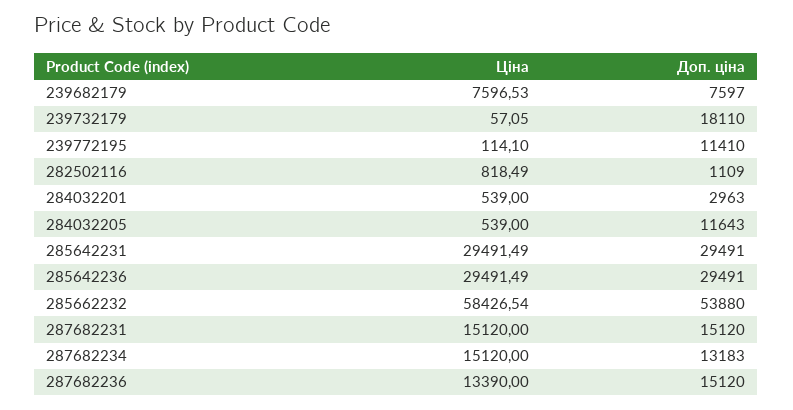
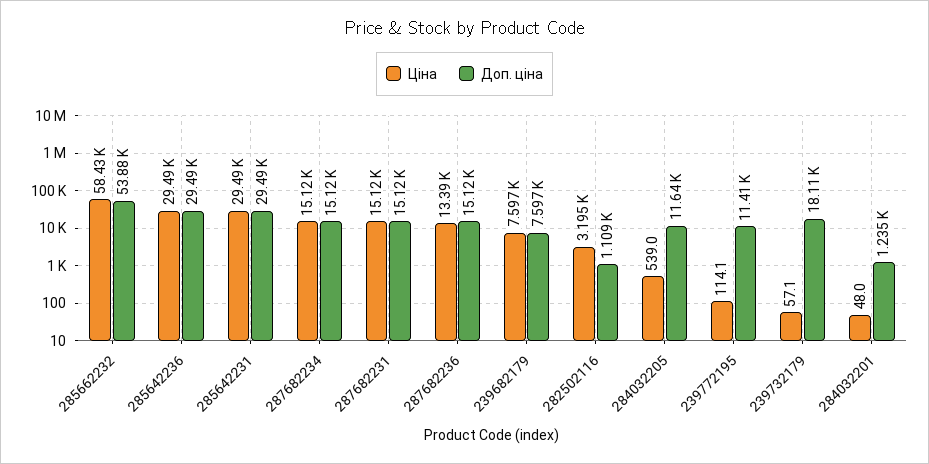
Ціна, 282502116: 818.49 -> 3195
Ціна, 284032201: 539 -> 48
Доп. ціна, 284032201: 2963 -> 1235
Доп. ціна, 287682234: 13183 -> 15120

